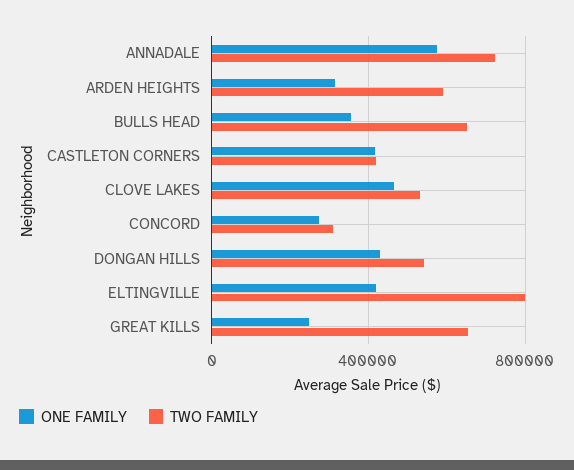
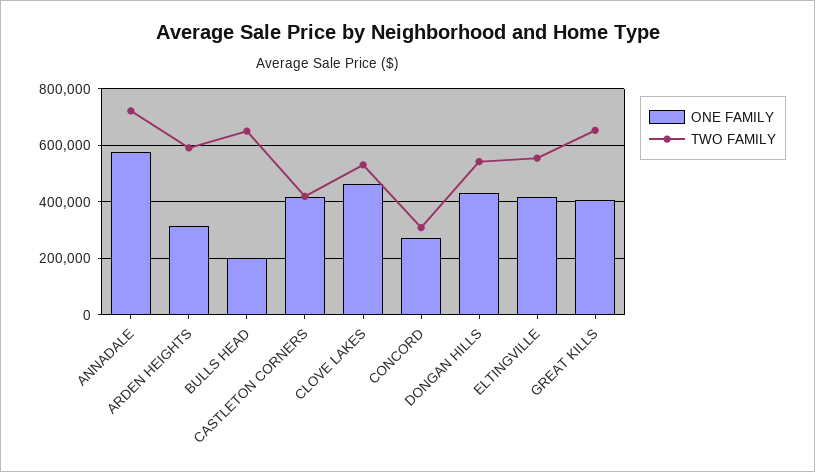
ONE FAMILY, BULLS HEAD: 350000 -> 200000
TWO FAMILY, ELTINGVILLE: 800000 -> 550000
ONE FAMILY, GREAT KILLS: 250000 -> 400000

